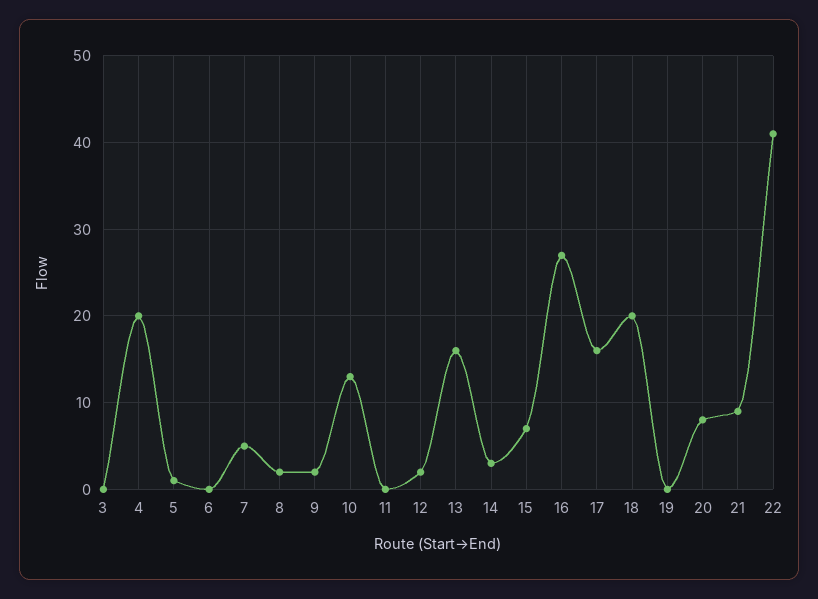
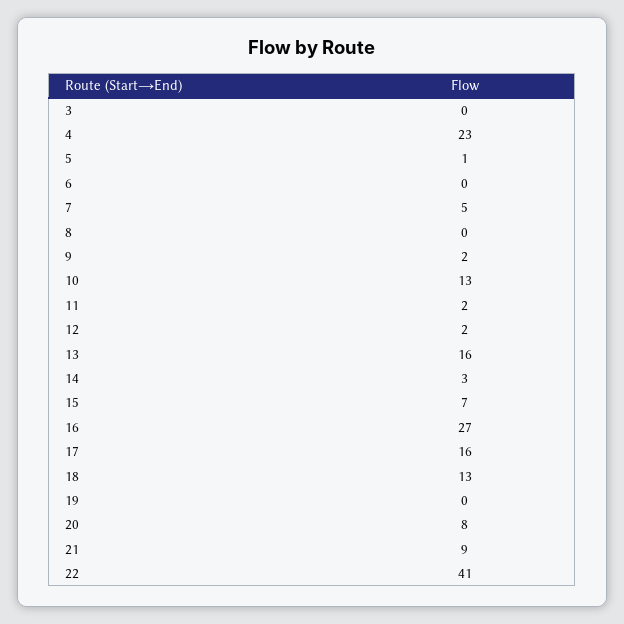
4: 20 -> 23
8: 2 -> 0
11: 0 -> 2
18: 20 -> 13

